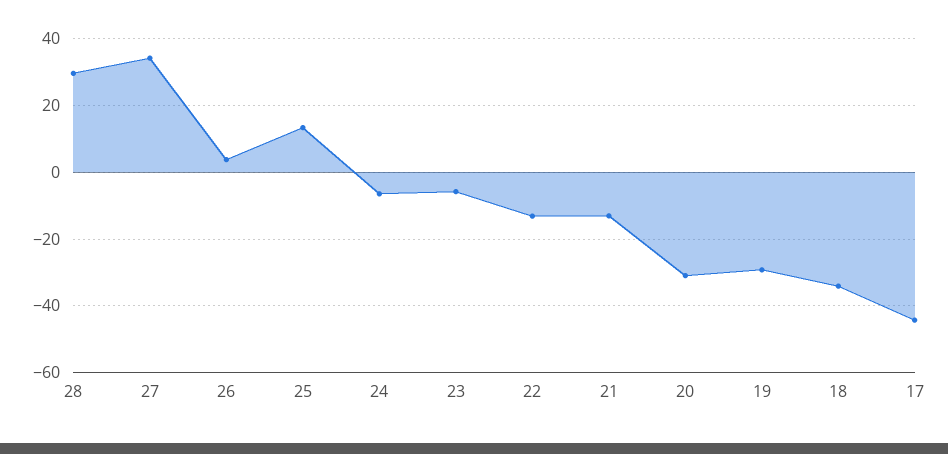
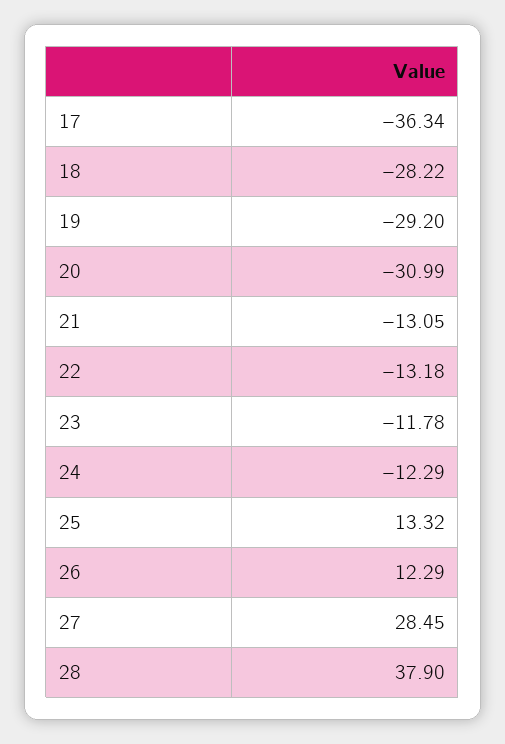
28: 30 -> 37.9
27: 34 -> 28.45
26: 4 -> 12.29
24: -6 -> -12.29
23: -6 -> -11.78
18: -34 -> -28.22
17: -44 -> -36.34

